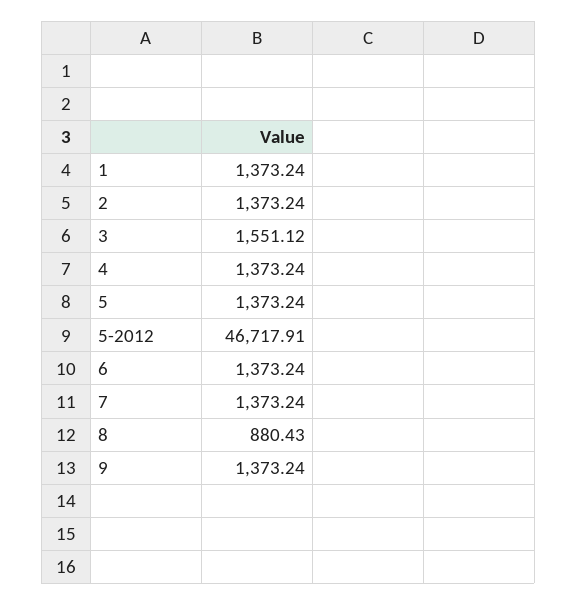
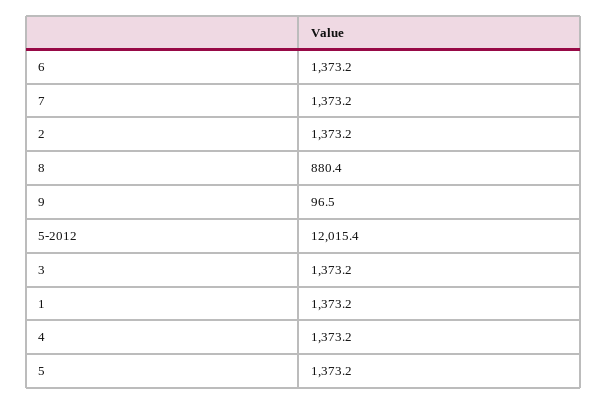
3: 1551.12 -> 1373.2
5-2012: 46717.91 -> 12015.4
9: 1373.24 -> 96.5

